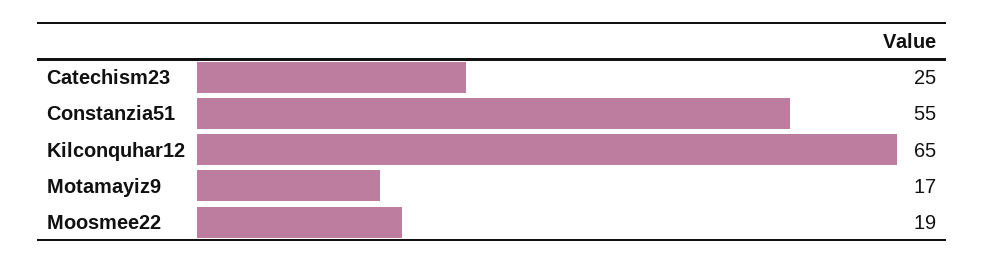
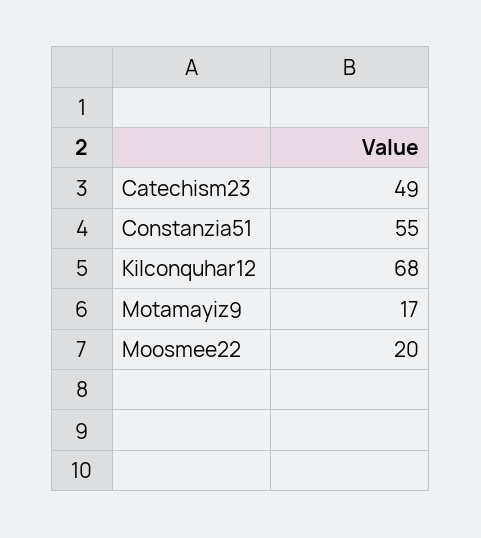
Catechism23: 25 -> 49
Kilconquhar12: 65 -> 68
Moosmee22: 19 -> 20

